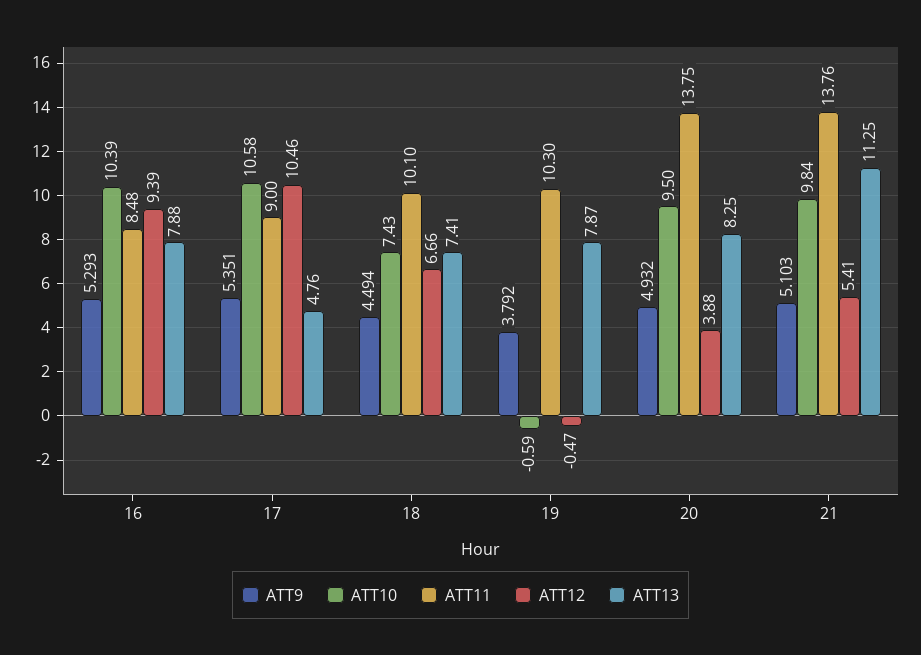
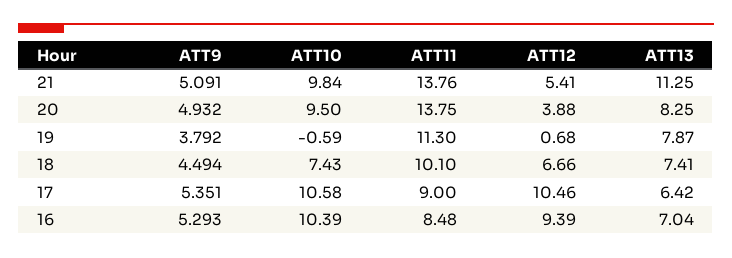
ATT13, 16: 7.88 -> 7.04
ATT13, 17: 4.76 -> 6.42
ATT11, 19: 10.3 -> 11.3
ATT12, 19: -0.47 -> 0.68
ATT9, 21: 5.103 -> 5.091

